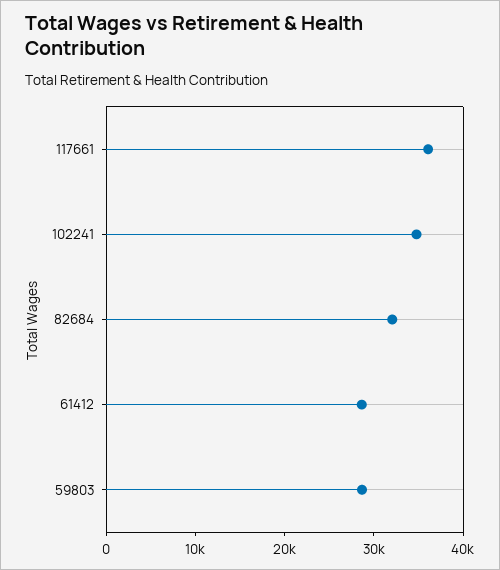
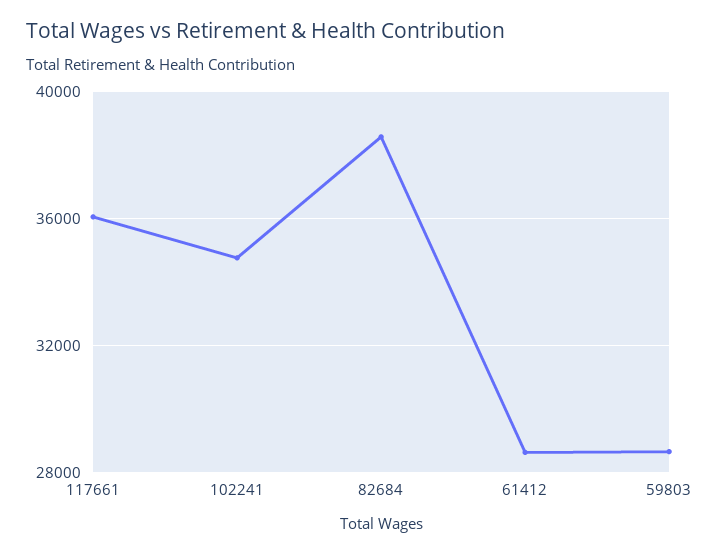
82684: 32000 -> 38500

